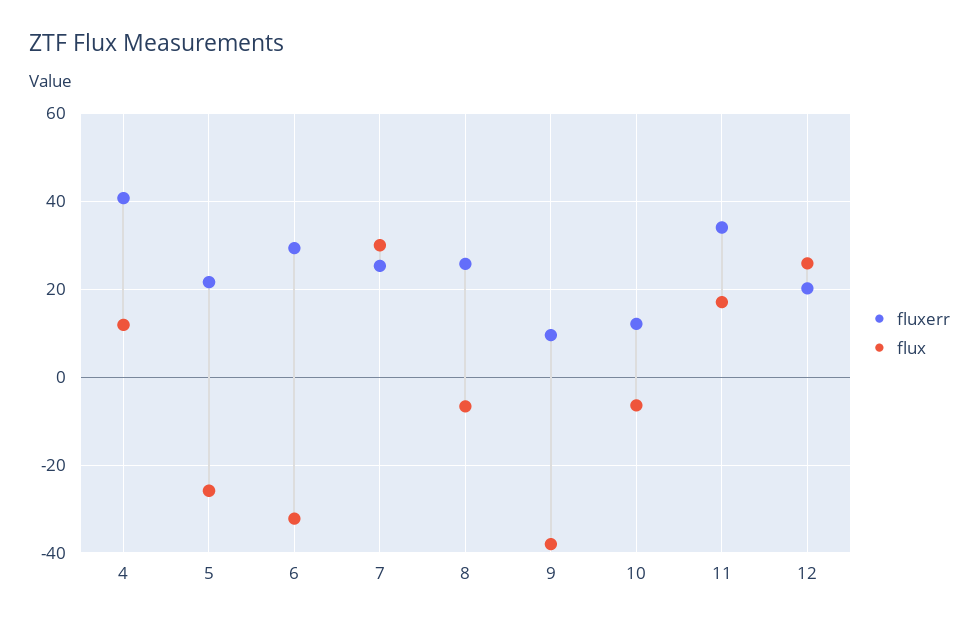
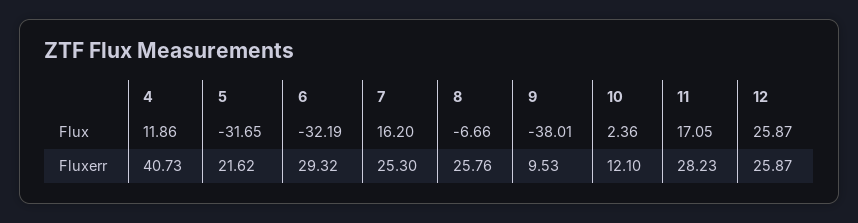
flux, 5: -26 -> -31.65
flux, 7: 30 -> 16.2
flux, 10: -6 -> 2.36
fluxerr, 11: 34 -> 28.23
fluxerr, 12: 20 -> 25.87

